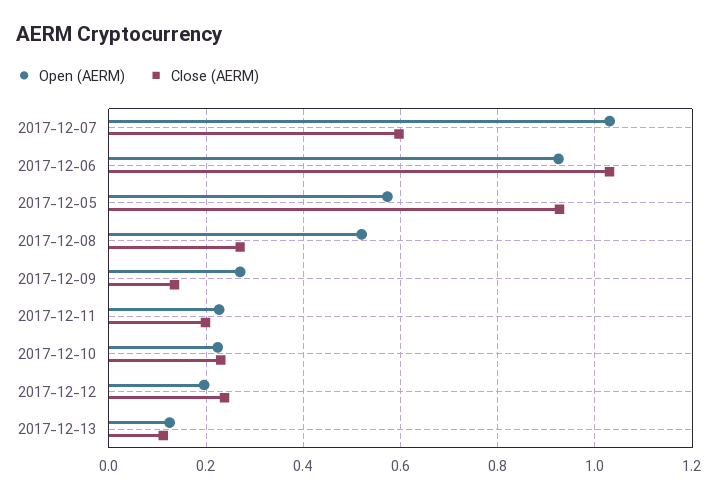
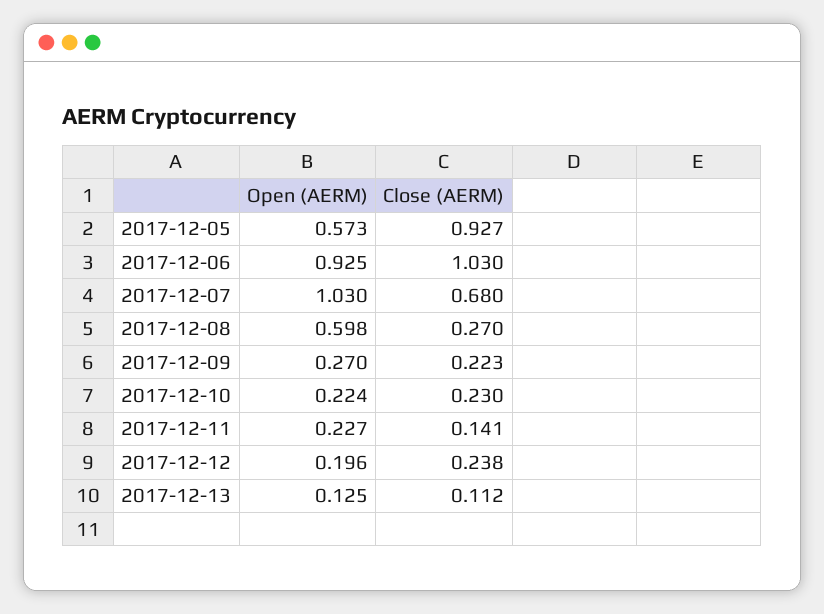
Close (AERM), 2017-12-07: 0.6 -> 0.68
Open (AERM), 2017-12-08: 0.52 -> 0.598
Close (AERM), 2017-12-09: 0.14 -> 0.223
Close (AERM), 2017-12-11: 0.2 -> 0.141

